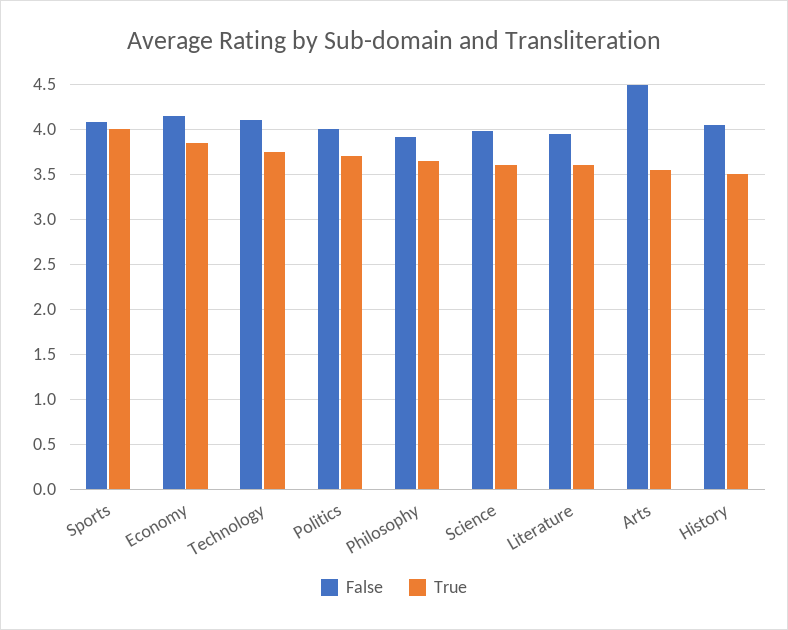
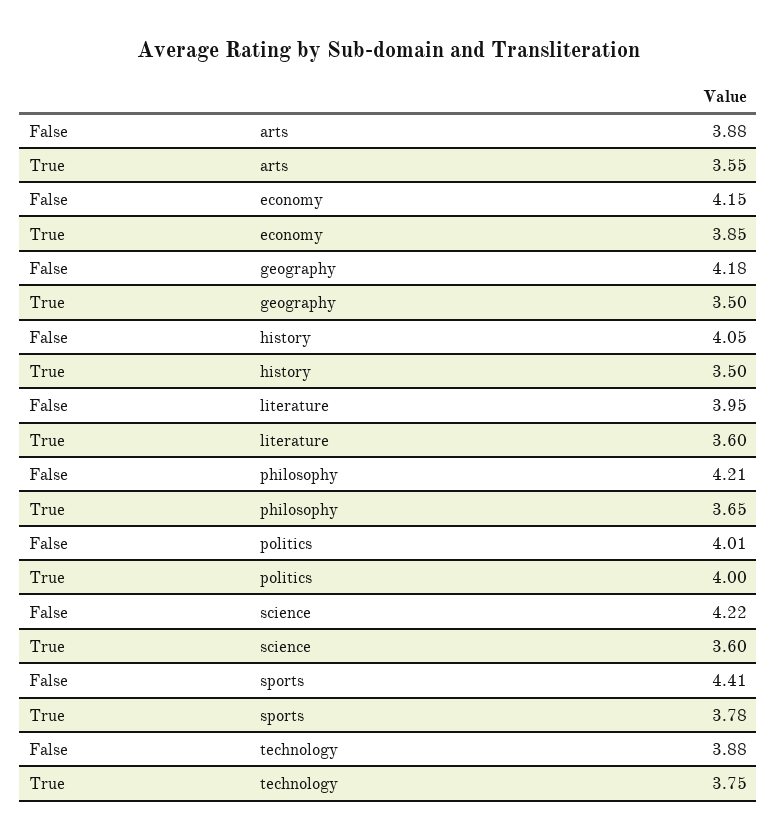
False, Sports: 4.1 -> 4.41
True, Sports: 4 -> 3.78
False, Technology: 4.1 -> 3.88
True, Politics: 3.7 -> 4
False, Philosophy: 3.9 -> 4.21
False, Science: 4 -> 4.22
False, Arts: 4.5 -> 3.88
False, geography: none -> 4.18
True, geography: none -> 3.5

